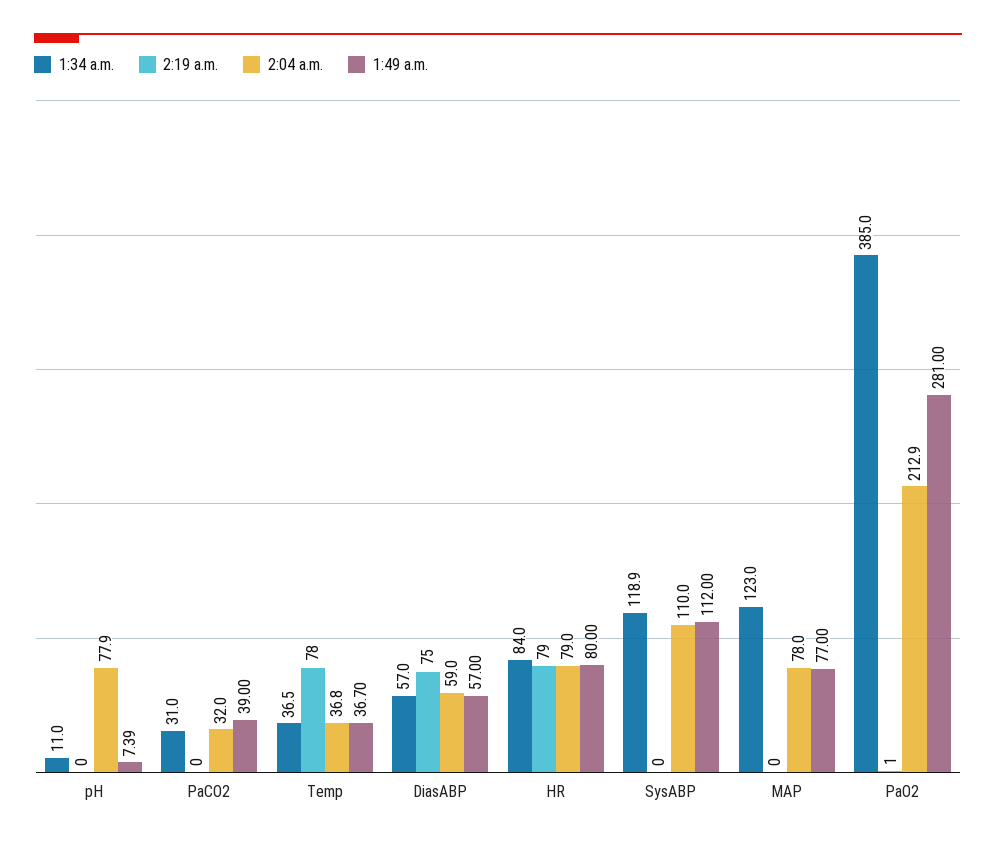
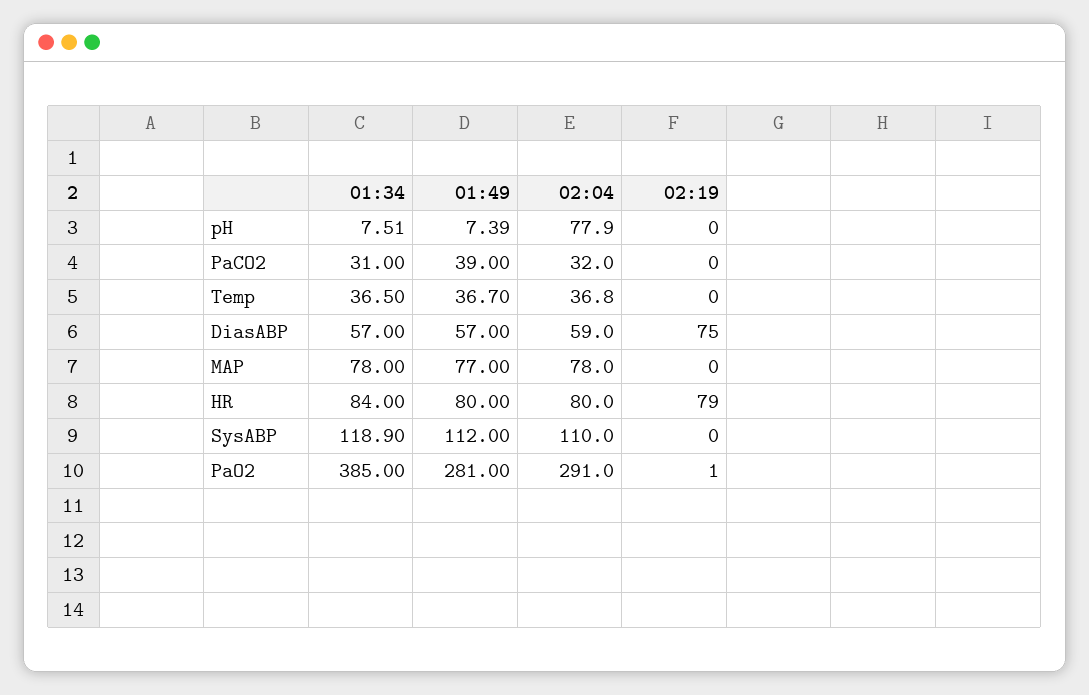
1:34 a.m., pH: 11 -> 7.51
2:19 a.m., Temp: 78 -> 0
2:04 a.m., HR: 79 -> 80
1:34 a.m., MAP: 123 -> 78
2:04 a.m., PaO2: 212.9 -> 291

